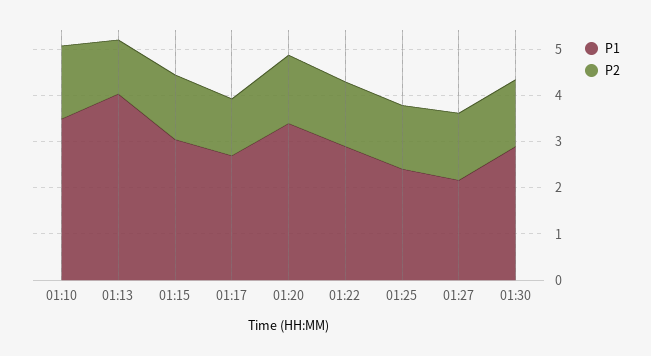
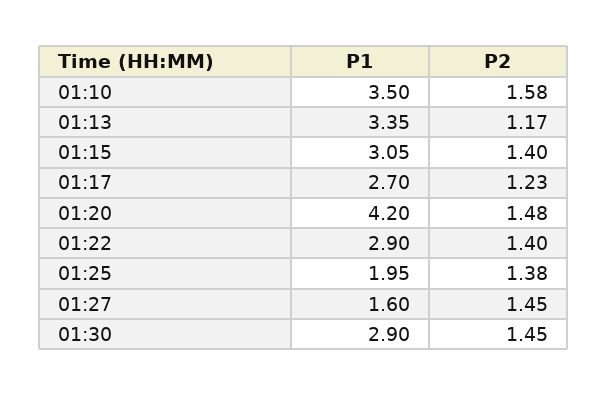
P1, 01:13: 4 -> 3.35
P1, 01:20: 3.4 -> 4.2
P1, 01:25: 2.4 -> 1.95
P1, 01:27: 2.2 -> 1.6

